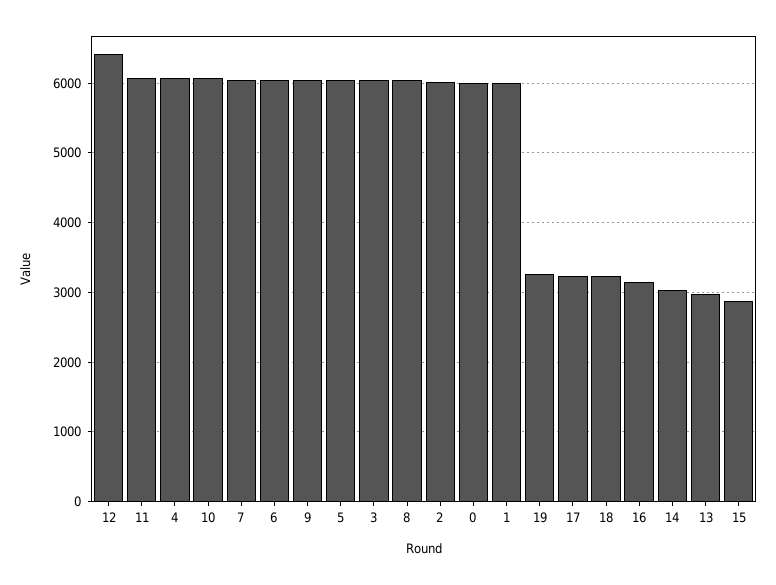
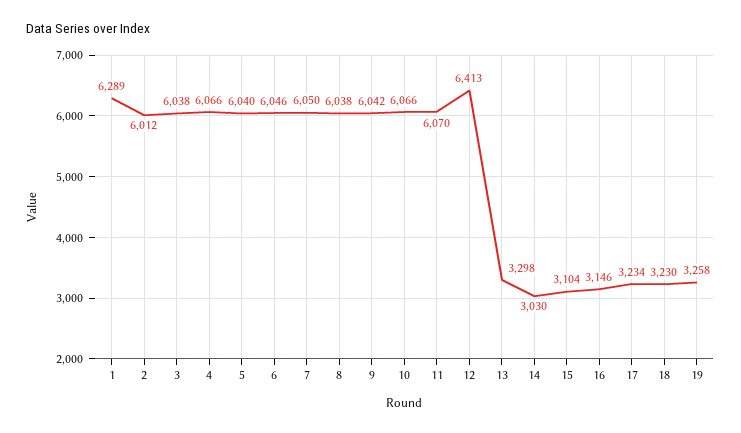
0: 6000 -> none
1: 6000 -> 6289
13: 3000 -> 3298
15: 2900 -> 3104

